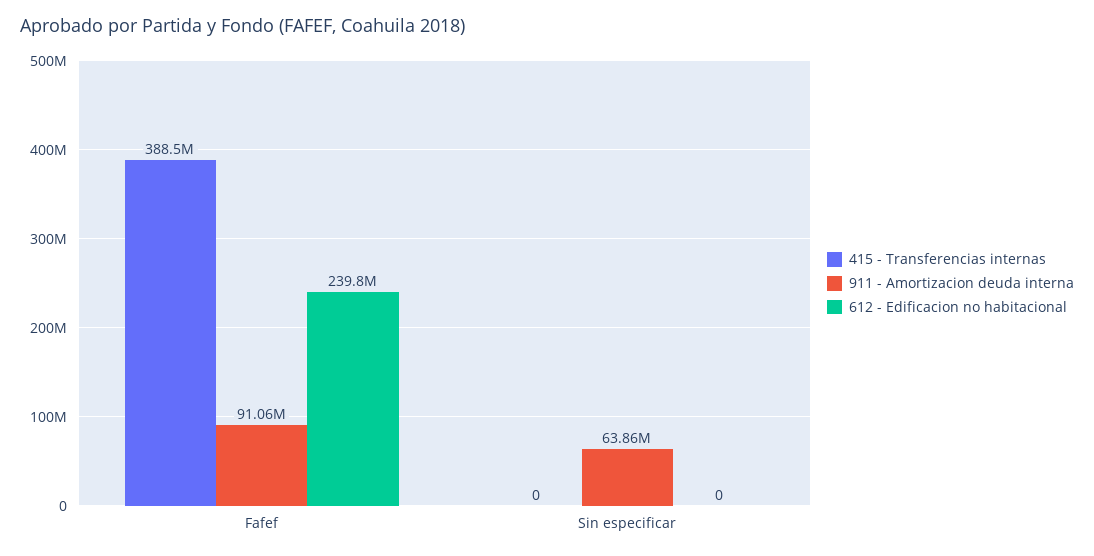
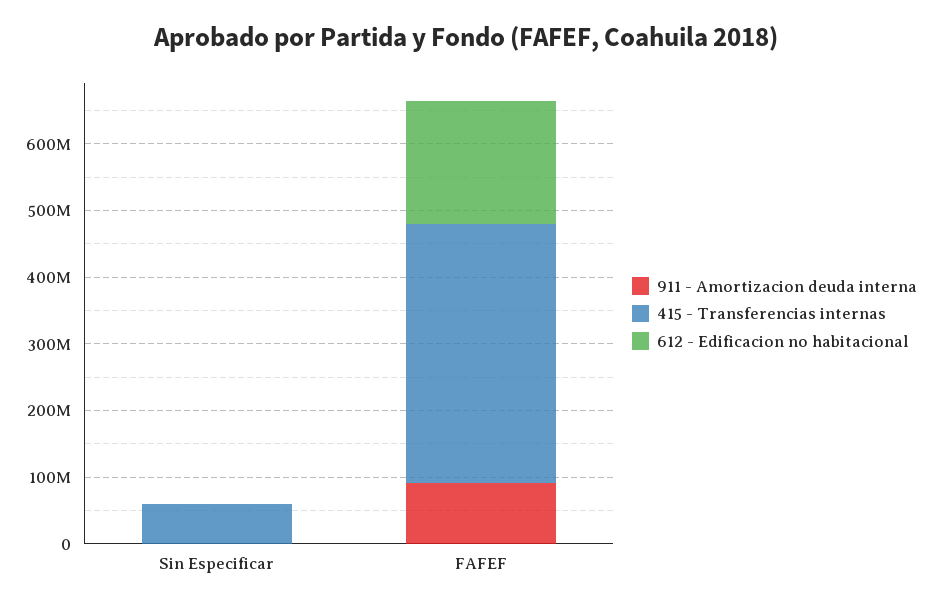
612 - Edificacion no habitacional, Fafef: 239800000 -> 180000000
415 - Transferencias internas, Sin especificar: 0 -> 60000000
911 - Amortizacion deuda interna, Sin especificar: 63860000 -> 0

